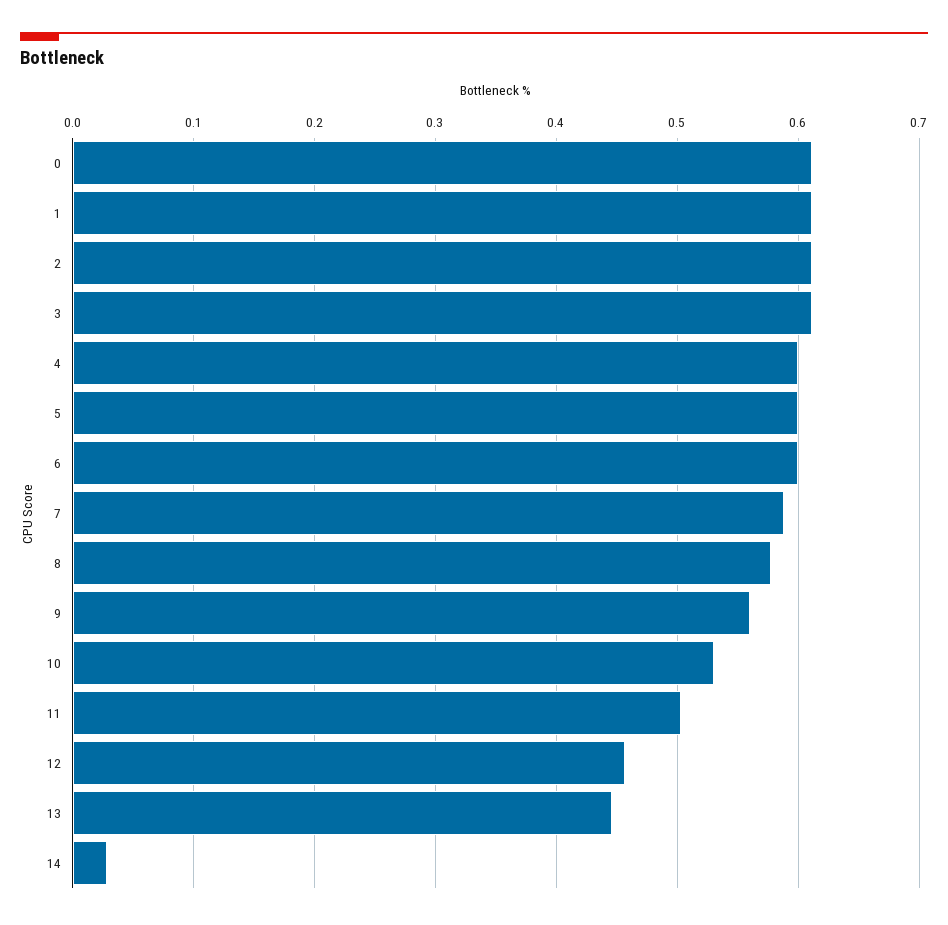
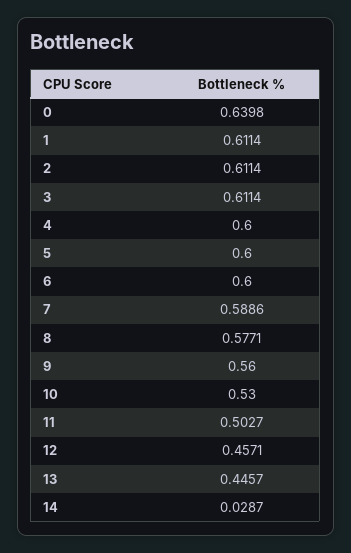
0: 0.61 -> 0.6398

